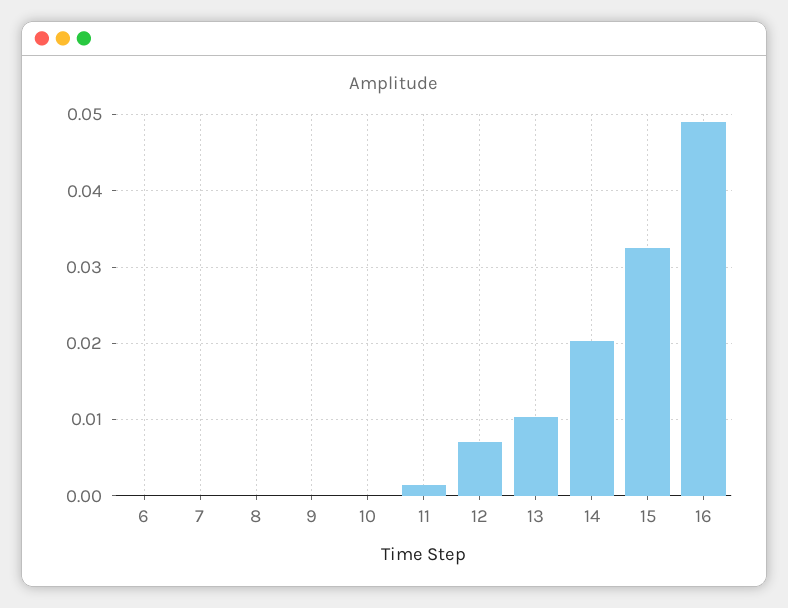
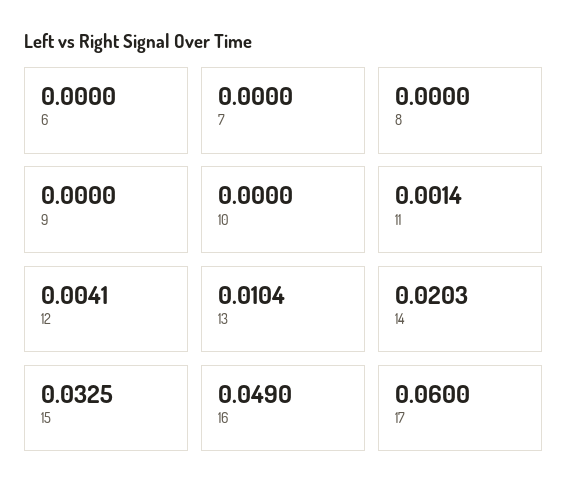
12: 0.007 -> 0.0041
17: none -> 0.06

